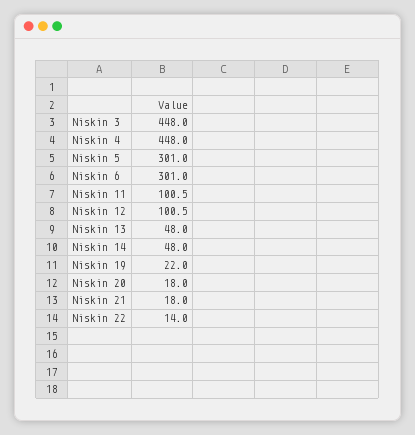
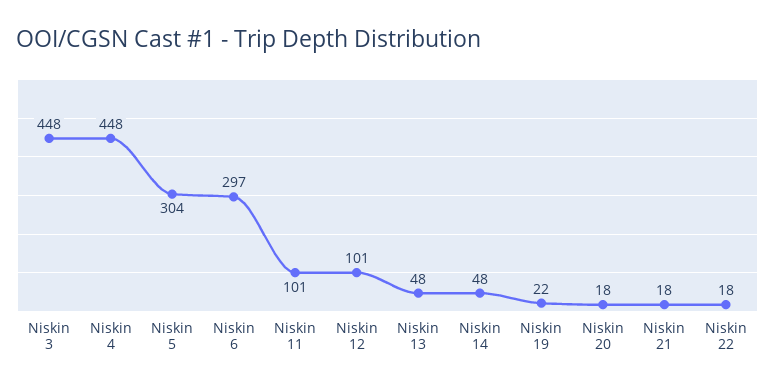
Niskin 5: 301 -> 304
Niskin 6: 301 -> 297
Niskin 22: 14 -> 18

